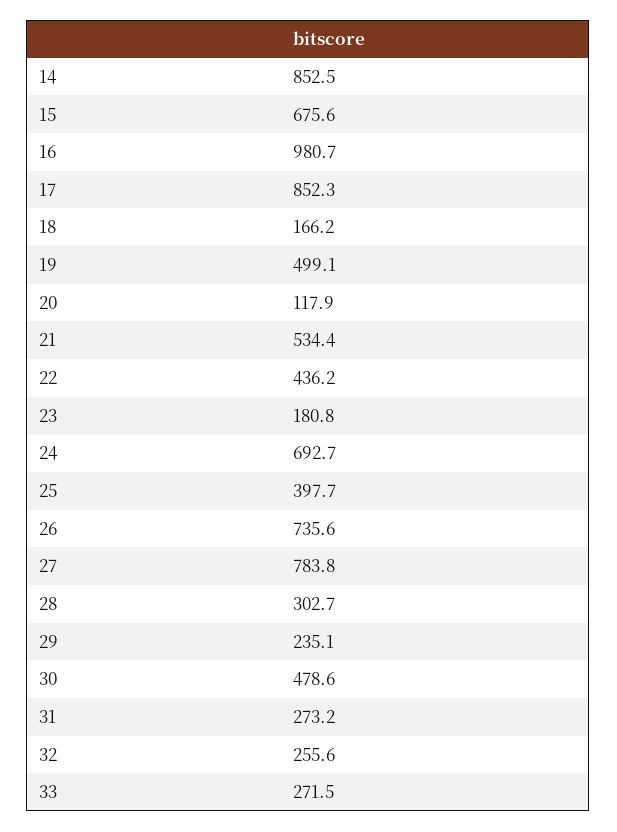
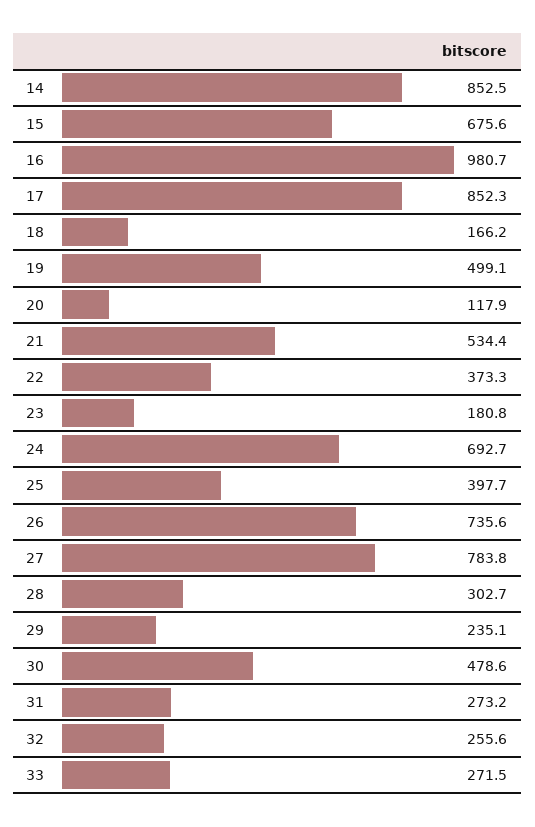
22: 436.2 -> 373.3

